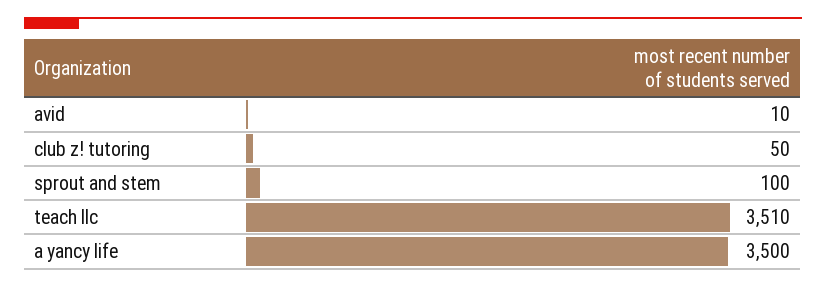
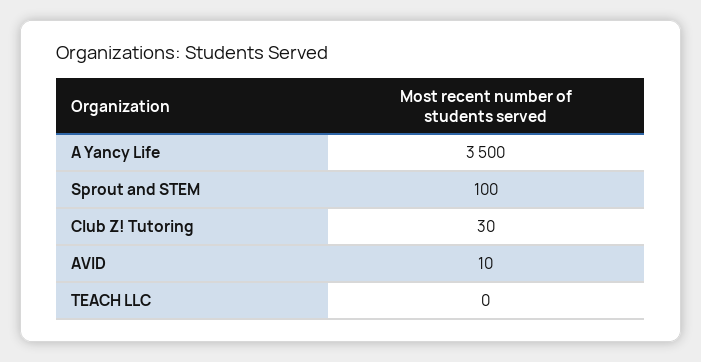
club z! tutoring: 50 -> 30
teach llc: 3510 -> 0

